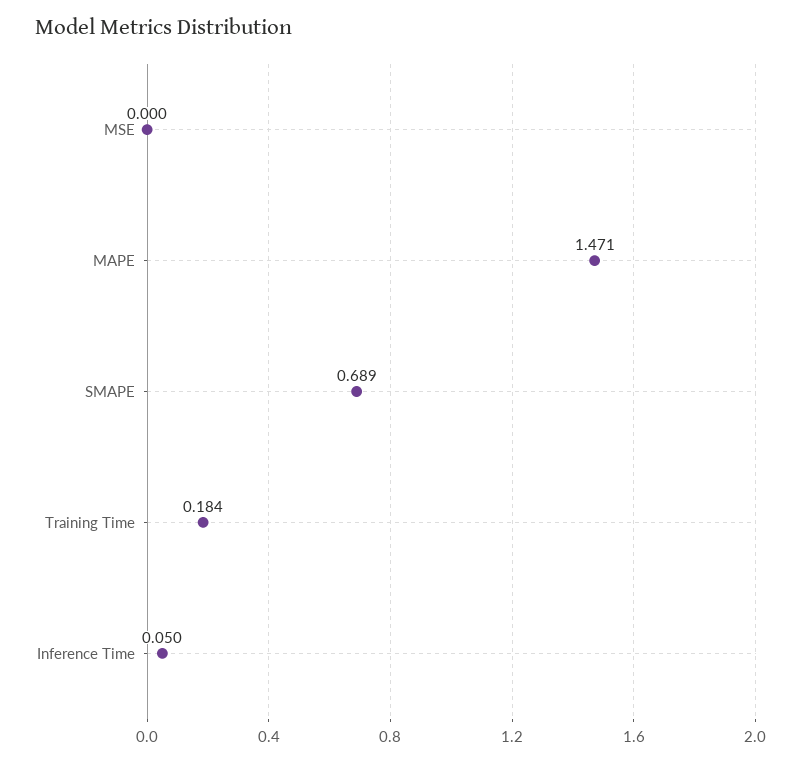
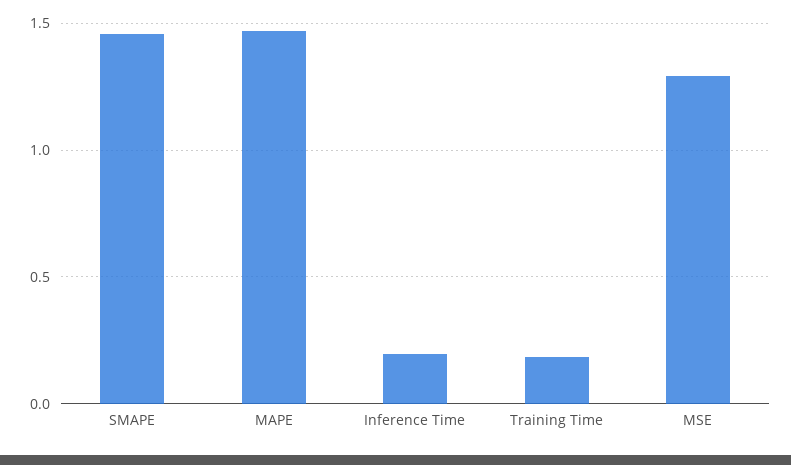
MSE: 0 -> 1.3
SMAPE: 0.689 -> 1.45
Inference Time: 0.05 -> 0.2

